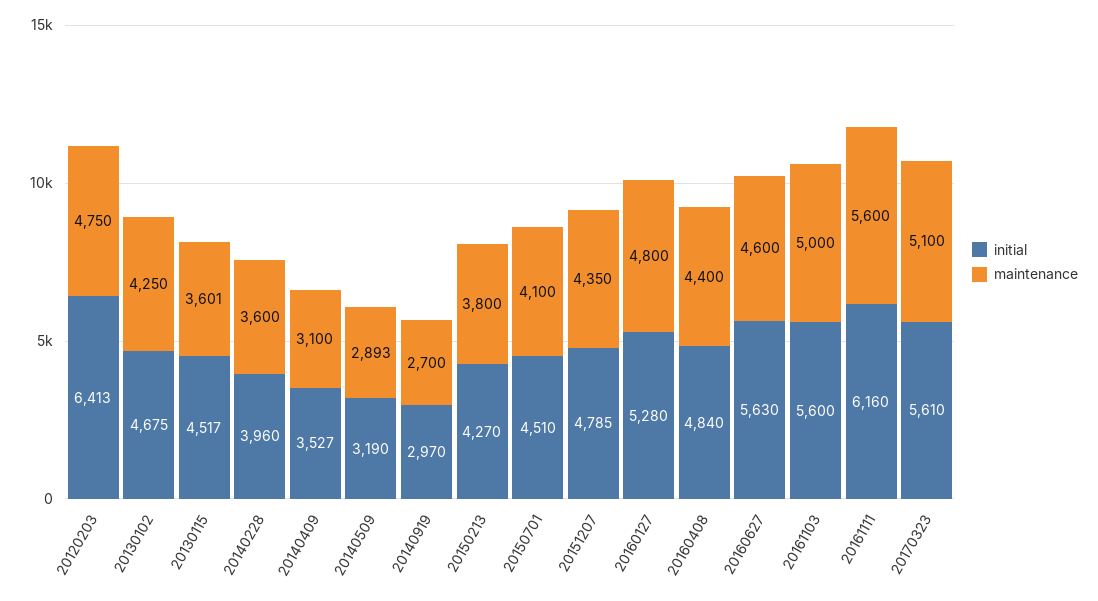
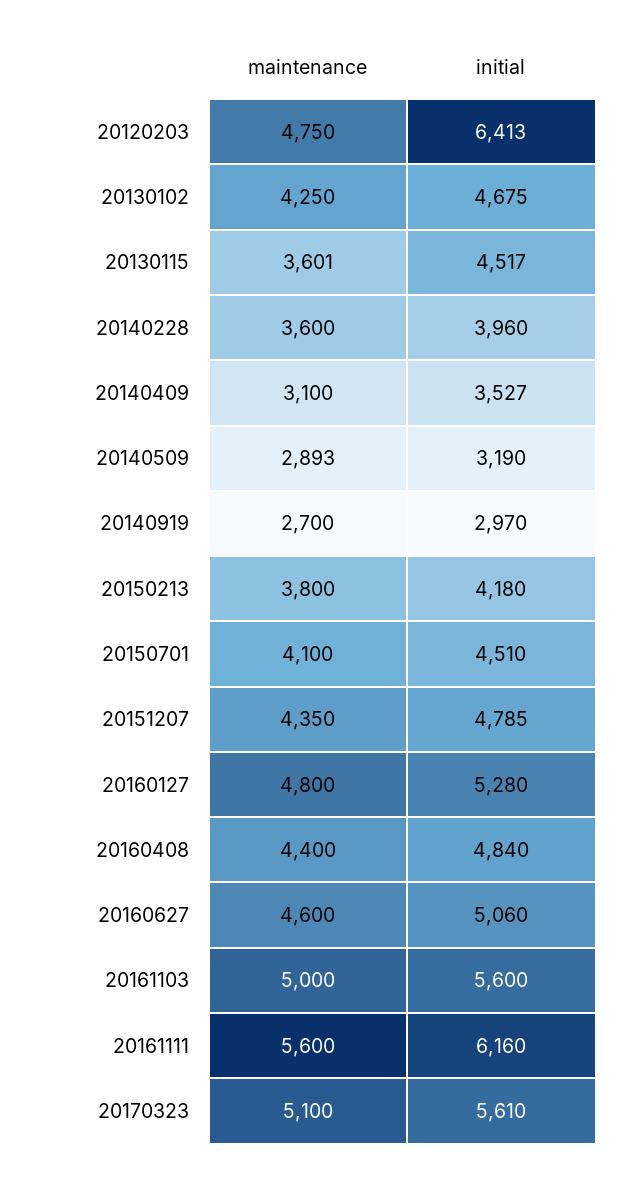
initial, 20150213: 4270 -> 4180
initial, 20160627: 5630 -> 5060

